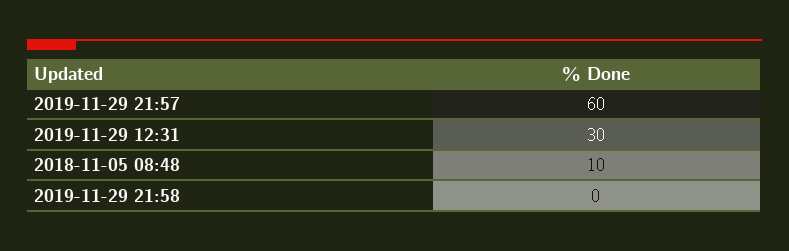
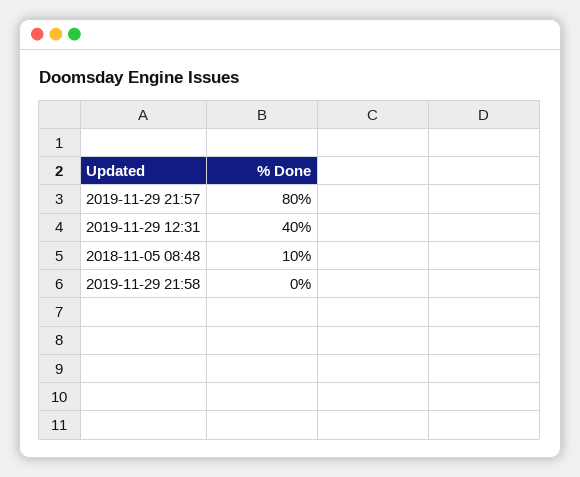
2019-11-29 21:57: 60 -> 80
2019-11-29 12:31: 30 -> 40

